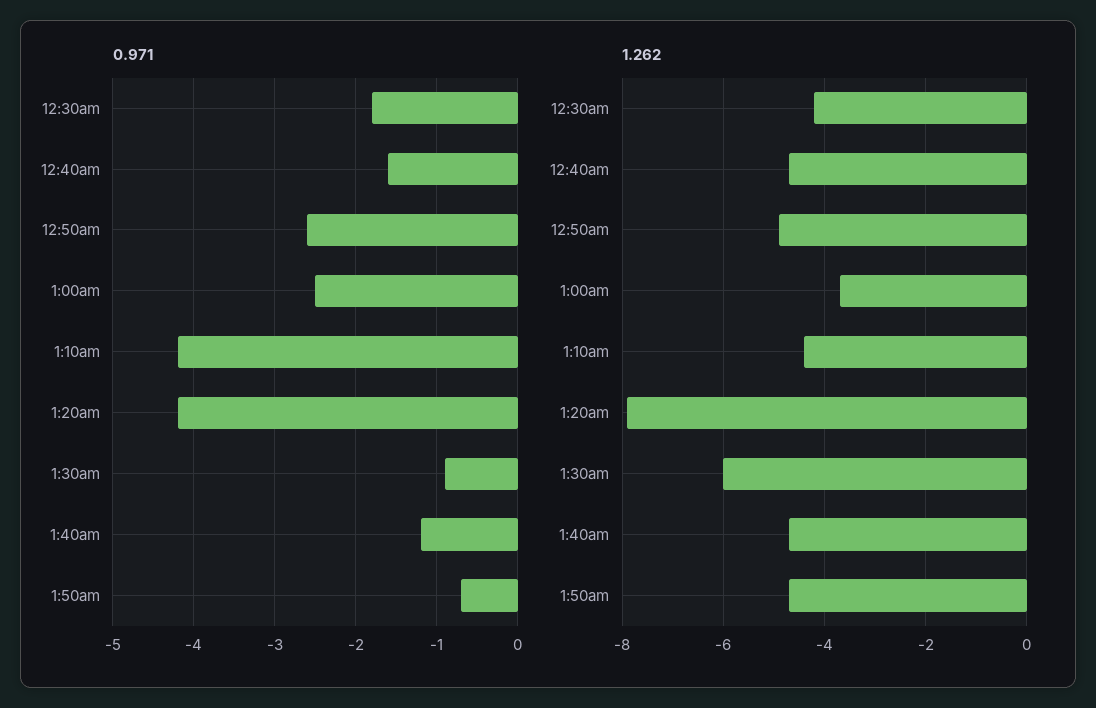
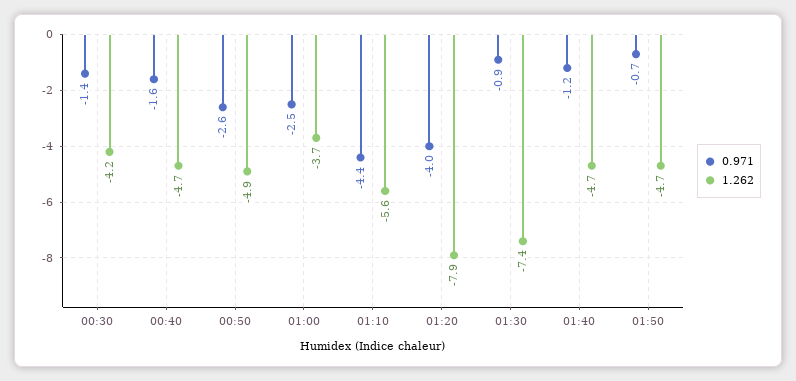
0.971, 12:30am: -1.8 -> -1.4
0.971, 1:10am: -4.2 -> -4.4
0.971, 1:20am: -4.2 -> -4
1.262, 1:10am: -4.5 -> -5.6
1.262, 1:30am: -6 -> -7.4

